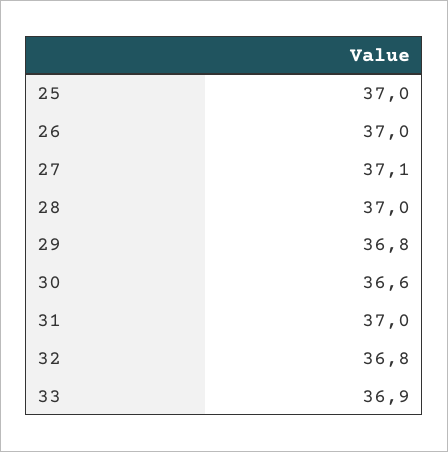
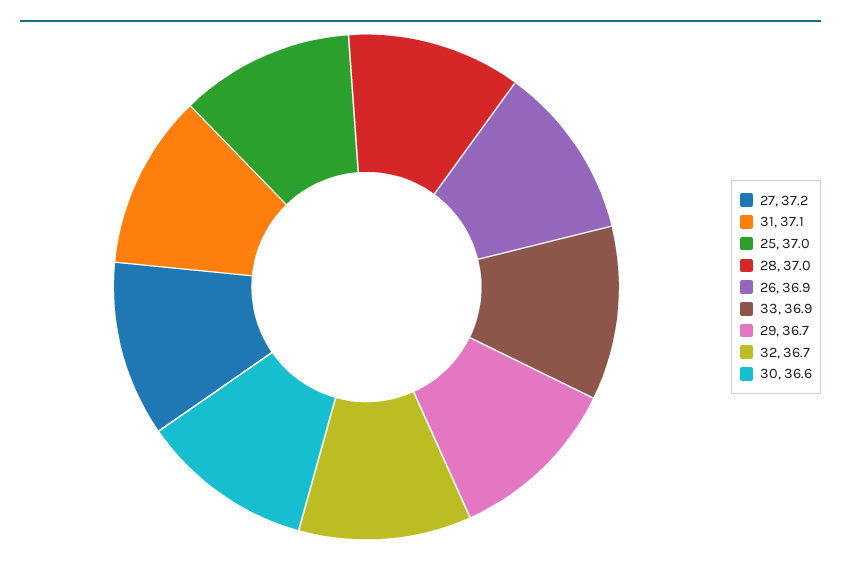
26: 37 -> 36.9
27: 37.1 -> 37.2
29: 36.8 -> 36.7
31: 37 -> 37.1
32: 36.8 -> 36.7

